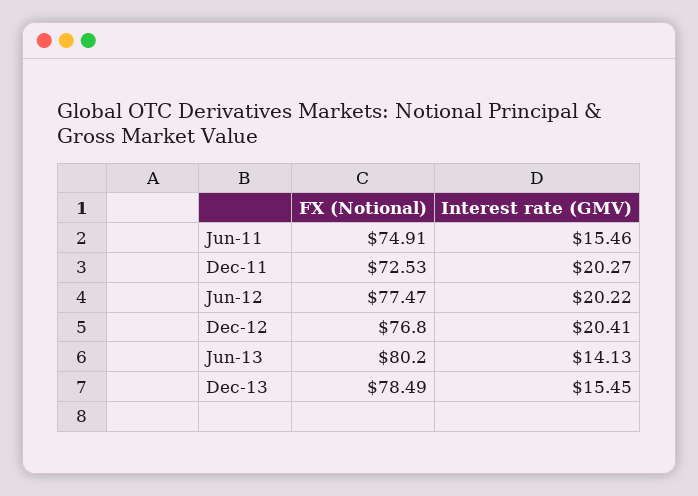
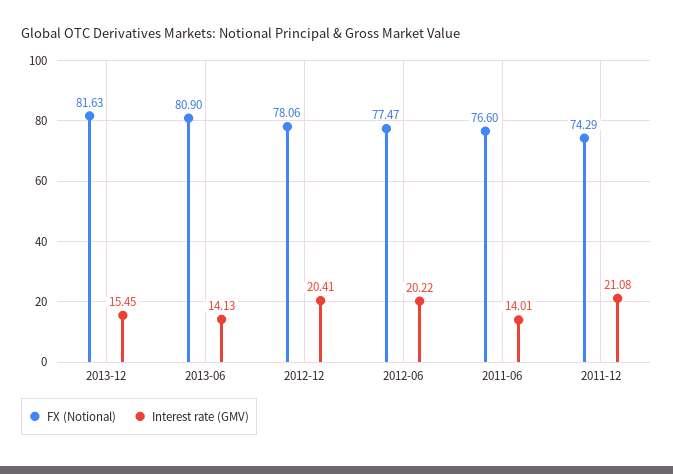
FX (Notional), Jun-11: 74.91 -> 76.6
Interest rate (GMV), Jun-11: 15.46 -> 14.01
FX (Notional), Dec-11: 72.53 -> 74.29
Interest rate (GMV), Dec-11: 20.27 -> 21.08
FX (Notional), Dec-12: 76.8 -> 78.06
FX (Notional), Jun-13: 80.2 -> 80.9
FX (Notional), Dec-13: 78.49 -> 81.63

